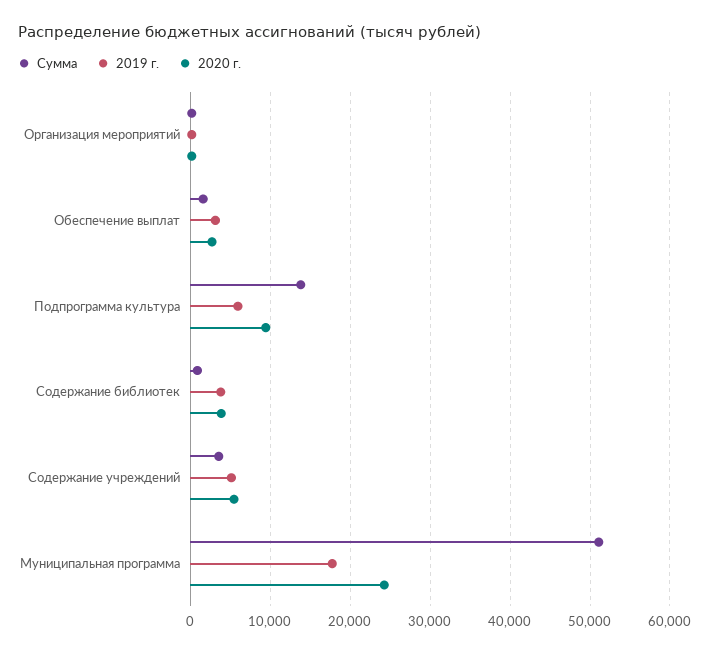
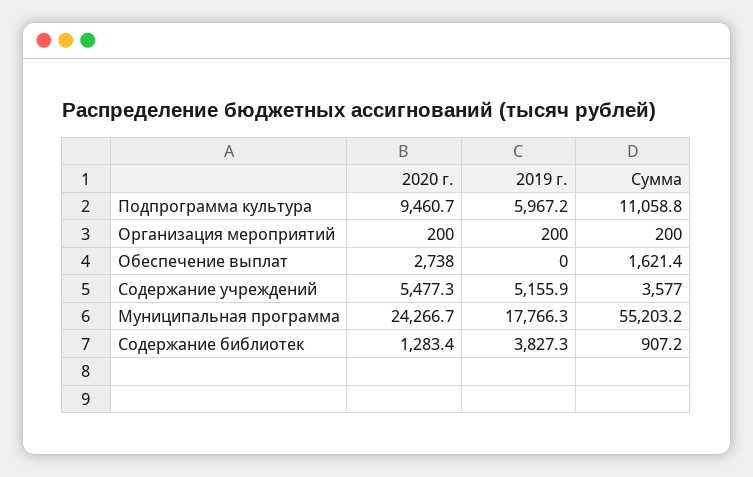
2019 г., Обеспечение выплат: 3000 -> 0
Сумма, Подпрограмма культура: 14000 -> 11058.8
2020 г., Содержание библиотек: 4000 -> 1283.4
Сумма, Муниципальная программа: 51000 -> 55203.2

